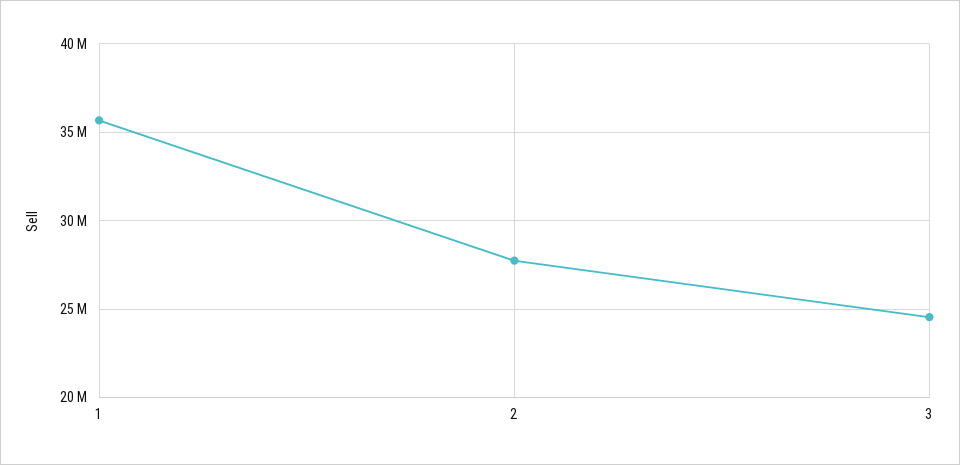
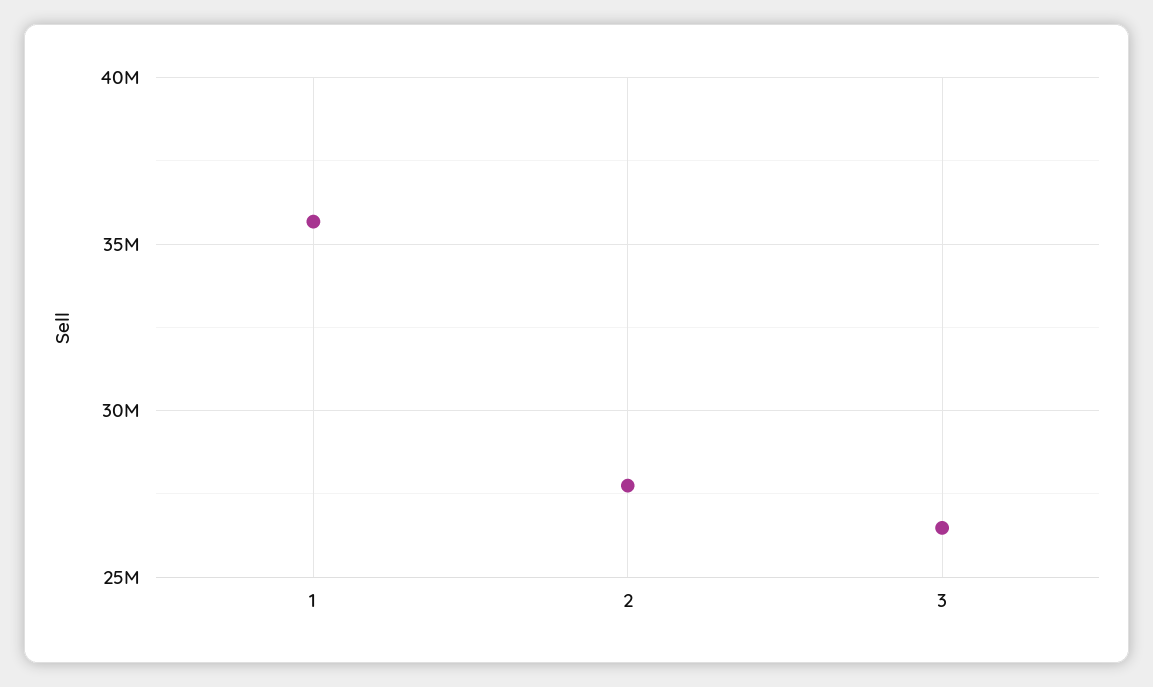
3: 24500000 -> 26500000

